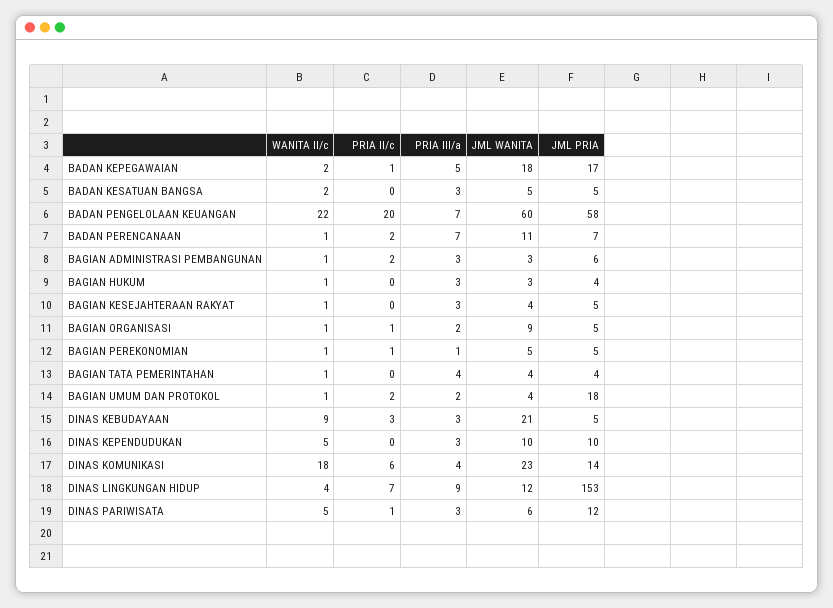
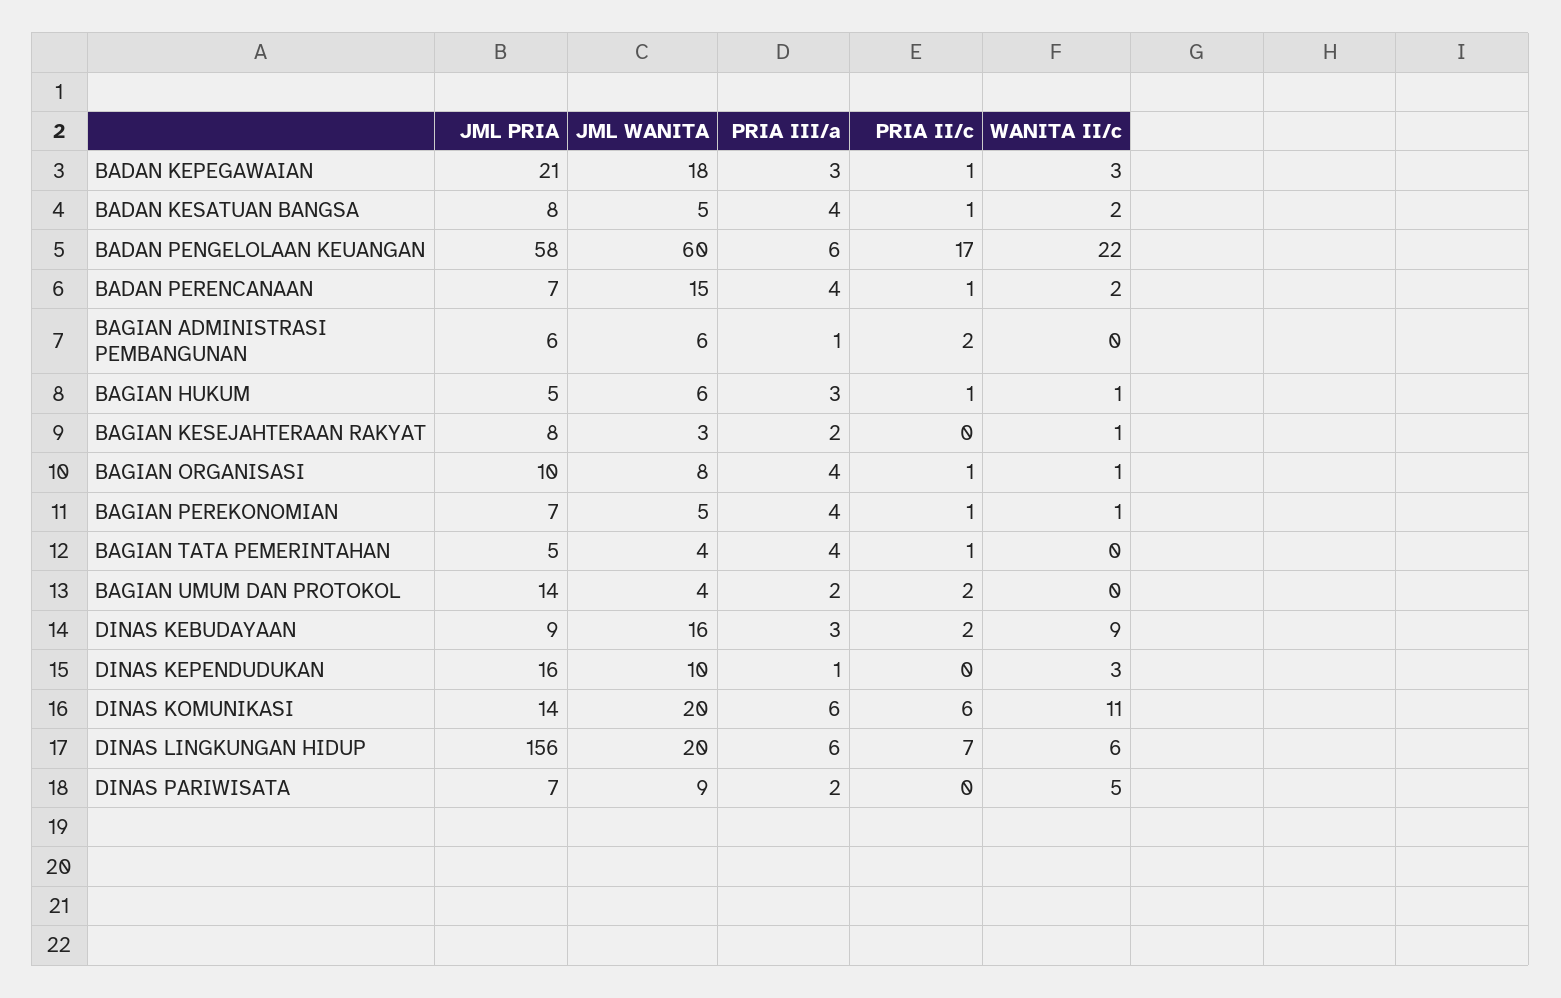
WANITA II/c, BADAN KEPEGAWAIAN: 2 -> 3
PRIA III/a, BADAN KEPEGAWAIAN: 5 -> 3
JML PRIA, BADAN KEPEGAWAIAN: 17 -> 21
PRIA II/c, BADAN KESATUAN BANGSA: 0 -> 1
PRIA III/a, BADAN KESATUAN BANGSA: 3 -> 4
JML PRIA, BADAN KESATUAN BANGSA: 5 -> 8
PRIA II/c, BADAN PENGELOLAAN KEUANGAN: 20 -> 17
PRIA III/a, BADAN PENGELOLAAN KEUANGAN: 7 -> 6
WANITA II/c, BADAN PERENCANAAN: 1 -> 2
PRIA II/c, BADAN PERENCANAAN: 2 -> 1
PRIA III/a, BADAN PERENCANAAN: 7 -> 4
JML WANITA, BADAN PERENCANAAN: 11 -> 15
WANITA II/c, BAGIAN ADMINISTRASI PEMBANGUNAN: 1 -> 0
PRIA III/a, BAGIAN ADMINISTRASI PEMBANGUNAN: 3 -> 1
JML WANITA, BAGIAN ADMINISTRASI PEMBANGUNAN: 3 -> 6
PRIA II/c, BAGIAN HUKUM: 0 -> 1
JML WANITA, BAGIAN HUKUM: 3 -> 6
JML PRIA, BAGIAN HUKUM: 4 -> 5
PRIA III/a, BAGIAN KESEJAHTERAAN RAKYAT: 3 -> 2
JML WANITA, BAGIAN KESEJAHTERAAN RAKYAT: 4 -> 3
JML PRIA, BAGIAN KESEJAHTERAAN RAKYAT: 5 -> 8
PRIA III/a, BAGIAN ORGANISASI: 2 -> 4
JML WANITA, BAGIAN ORGANISASI: 9 -> 8
JML PRIA, BAGIAN ORGANISASI: 5 -> 10
PRIA III/a, BAGIAN PEREKONOMIAN: 1 -> 4
JML PRIA, BAGIAN PEREKONOMIAN: 5 -> 7
WANITA II/c, BAGIAN TATA PEMERINTAHAN: 1 -> 0
PRIA II/c, BAGIAN TATA PEMERINTAHAN: 0 -> 1
JML PRIA, BAGIAN TATA PEMERINTAHAN: 4 -> 5
WANITA II/c, BAGIAN UMUM DAN PROTOKOL: 1 -> 0
JML PRIA, BAGIAN UMUM DAN PROTOKOL: 18 -> 14
PRIA II/c, DINAS KEBUDAYAAN: 3 -> 2
JML WANITA, DINAS KEBUDAYAAN: 21 -> 16
JML PRIA, DINAS KEBUDAYAAN: 5 -> 9
WANITA II/c, DINAS KEPENDUDUKAN: 5 -> 3
PRIA III/a, DINAS KEPENDUDUKAN: 3 -> 1
JML PRIA, DINAS KEPENDUDUKAN: 10 -> 16
WANITA II/c, DINAS KOMUNIKASI: 18 -> 11
PRIA III/a, DINAS KOMUNIKASI: 4 -> 6
JML WANITA, DINAS KOMUNIKASI: 23 -> 20
WANITA II/c, DINAS LINGKUNGAN HIDUP: 4 -> 6
PRIA III/a, DINAS LINGKUNGAN HIDUP: 9 -> 6
JML WANITA, DINAS LINGKUNGAN HIDUP: 12 -> 20
JML PRIA, DINAS LINGKUNGAN HIDUP: 153 -> 156
PRIA II/c, DINAS PARIWISATA: 1 -> 0
PRIA III/a, DINAS PARIWISATA: 3 -> 2
JML WANITA, DINAS PARIWISATA: 6 -> 9
JML PRIA, DINAS PARIWISATA: 12 -> 7

